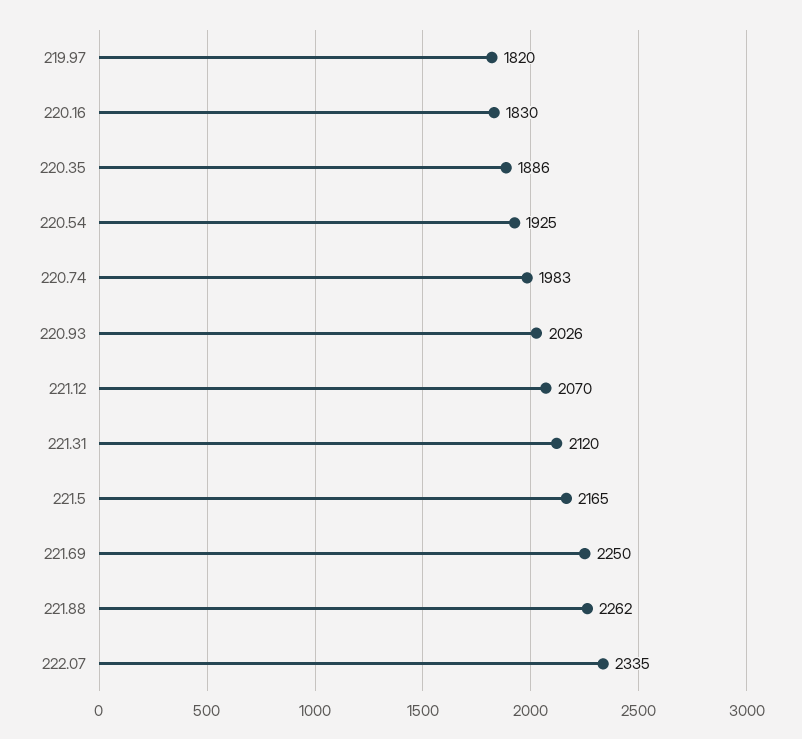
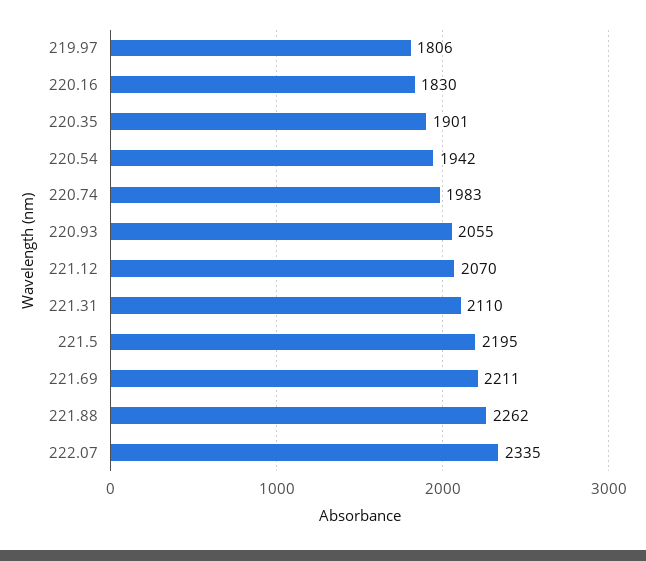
219.97: 1820 -> 1806
220.35: 1886 -> 1901
220.54: 1925 -> 1942
220.93: 2026 -> 2055
221.31: 2120 -> 2110
221.5: 2165 -> 2195
221.69: 2250 -> 2211

